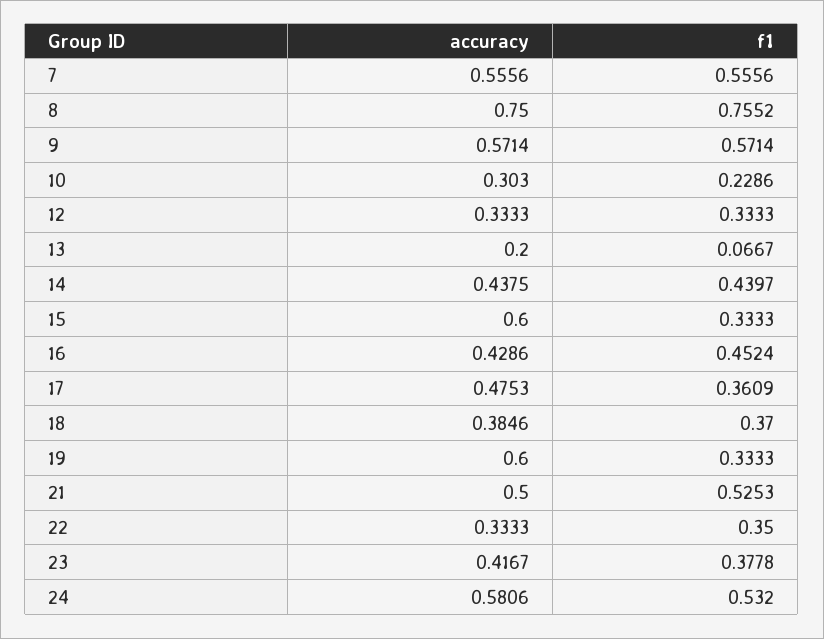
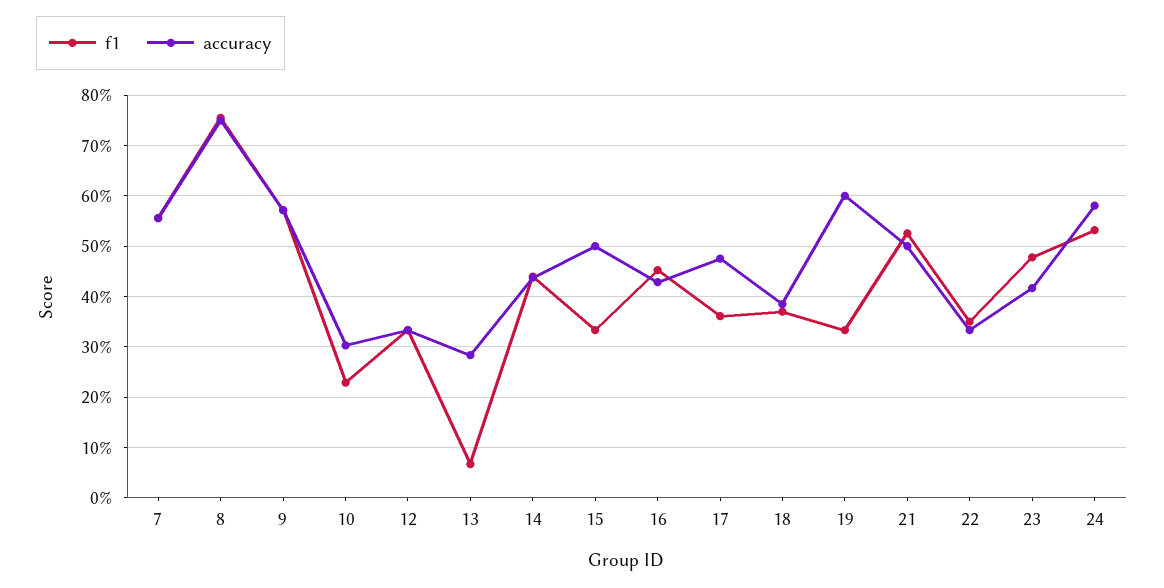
accuracy, 13: 0.2 -> 0.28
accuracy, 15: 0.6 -> 0.5
f1, 23: 0.3778 -> 0.48

